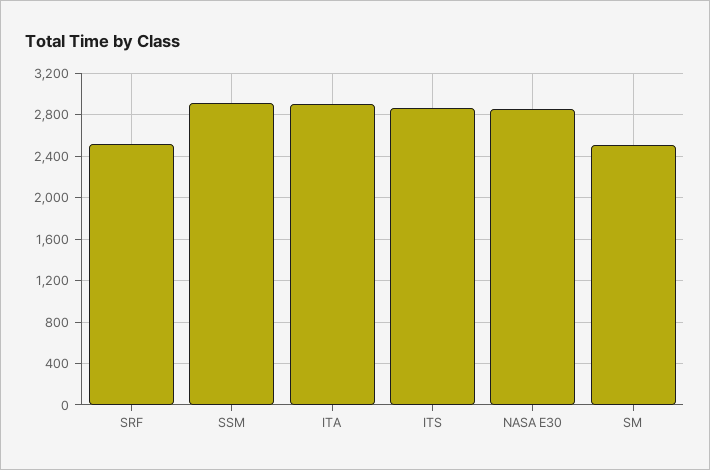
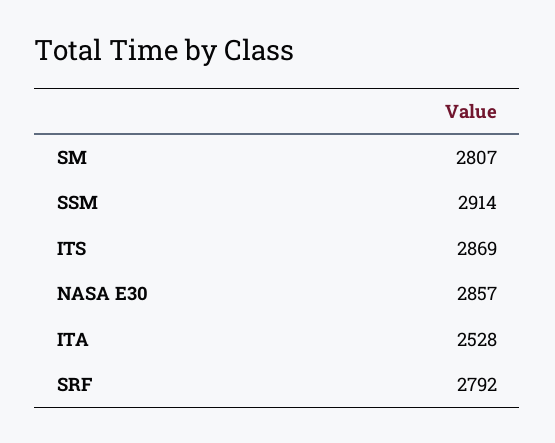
SRF: 2500 -> 2792
ITA: 2900 -> 2528
SM: 2500 -> 2807

